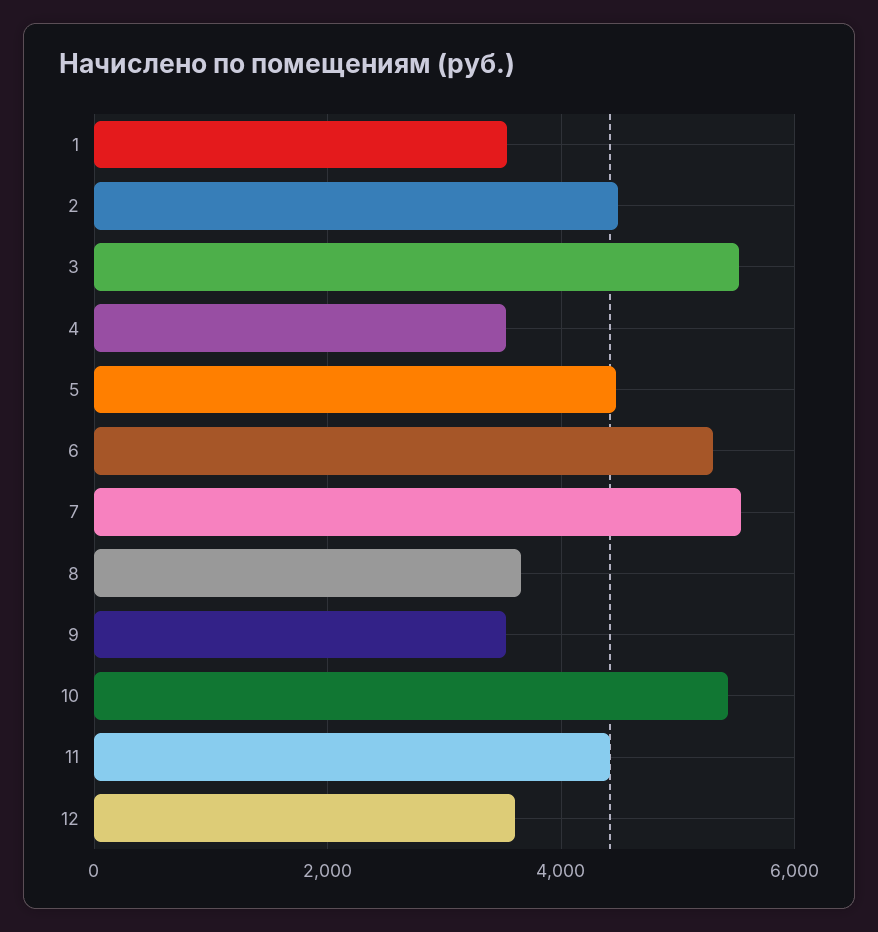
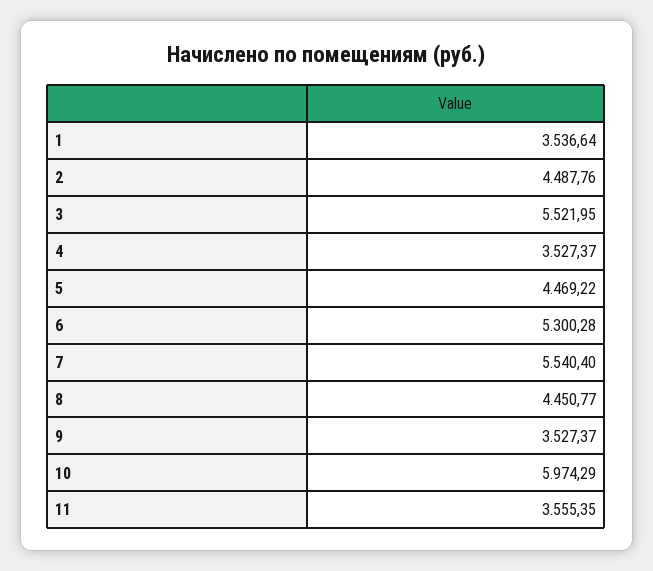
8: 3600 -> 4450.77
10: 5400 -> 5974.29
11: 4400 -> 3555.35
12: 3600 -> none

